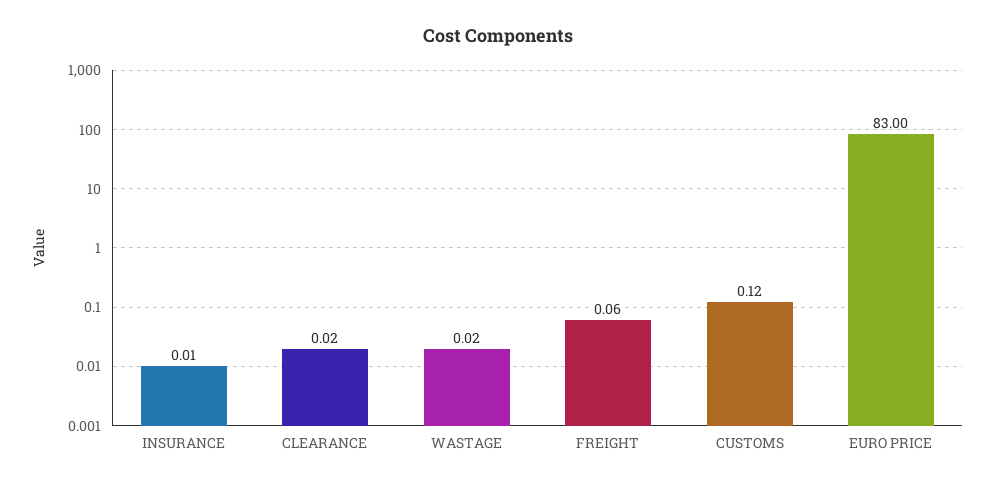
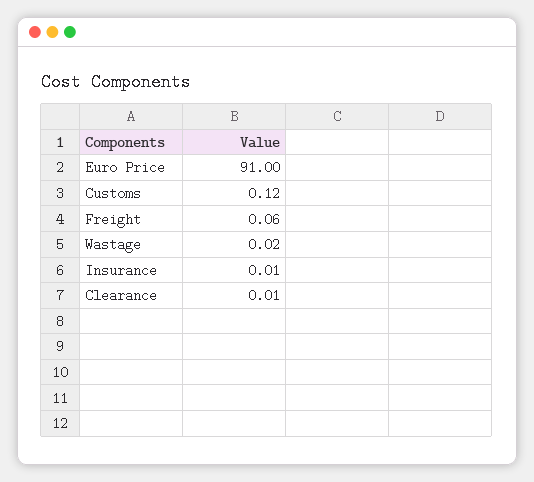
CLEARANCE: 0.02 -> 0.01
EURO PRICE: 83 -> 91

